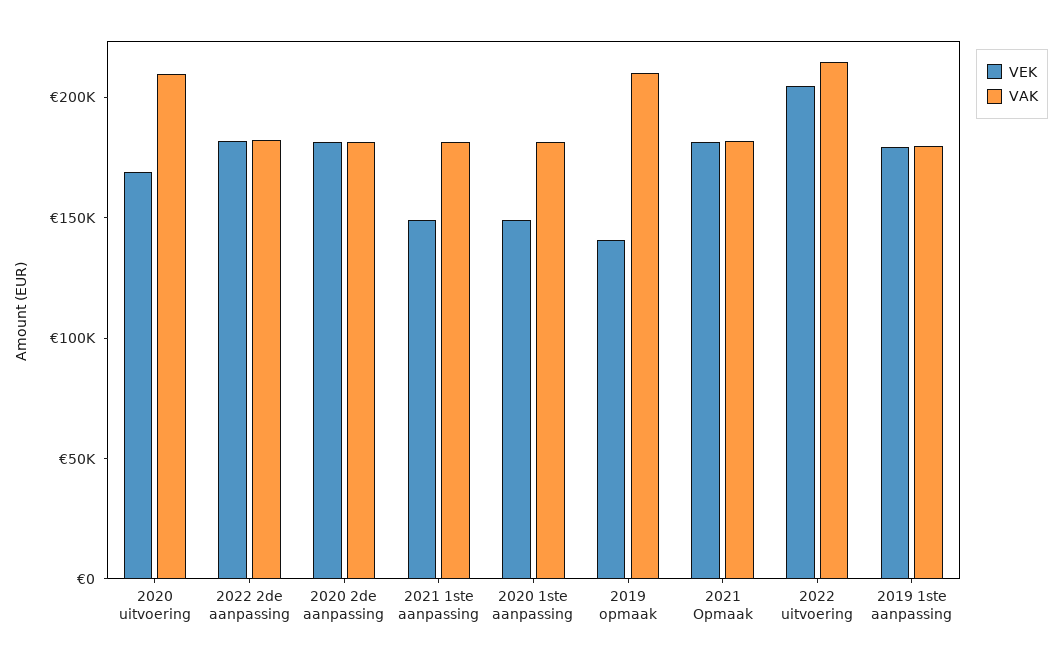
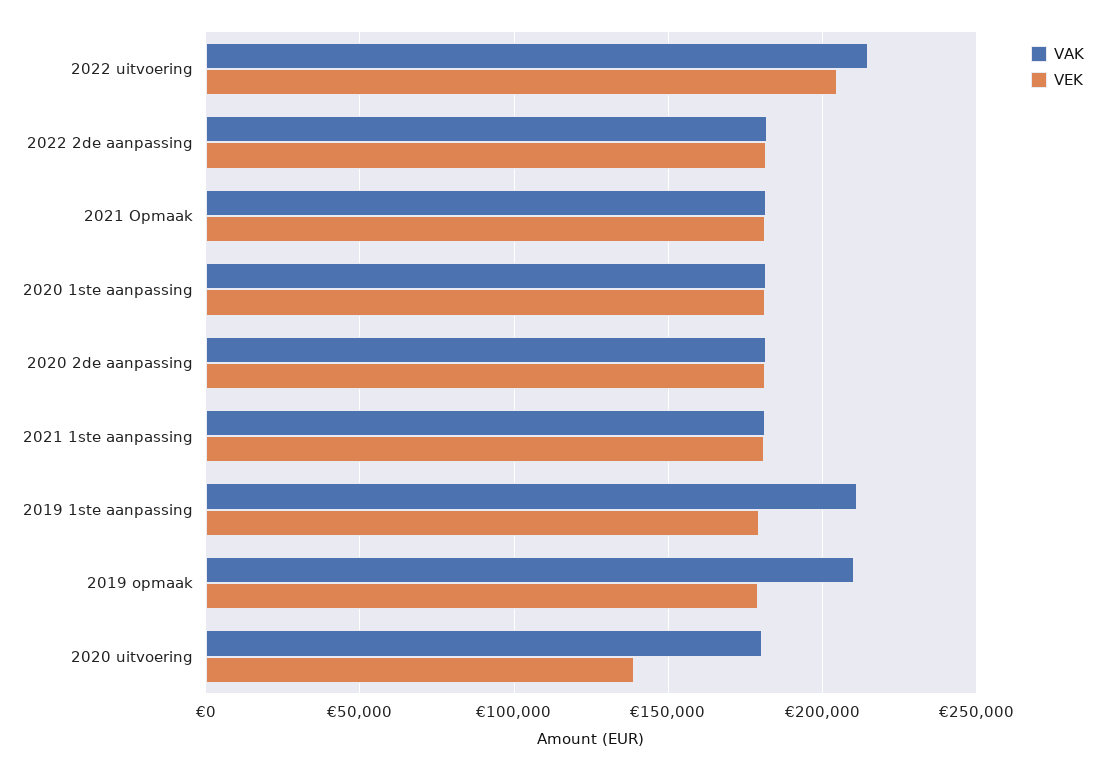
VEK, 2020 uitvoering: 170000 -> 140000
VAK, 2020 uitvoering: 210000 -> 180000
VEK, 2021 1ste aanpassing: 150000 -> 180000
VEK, 2020 1ste aanpassing: 150000 -> 180000
VEK, 2019 opmaak: 140000 -> 180000
VAK, 2019 1ste aanpassing: 180000 -> 210000

